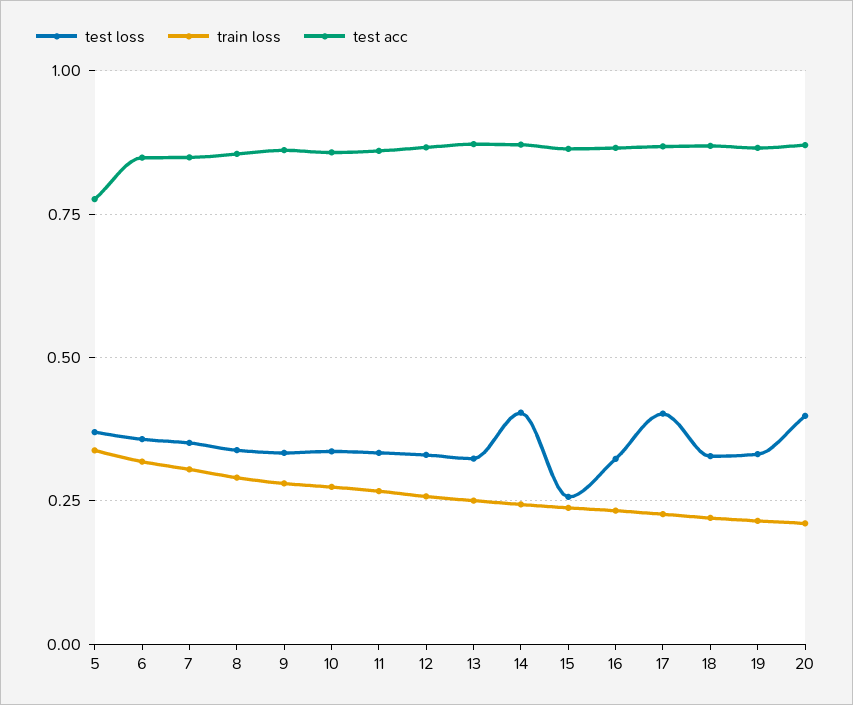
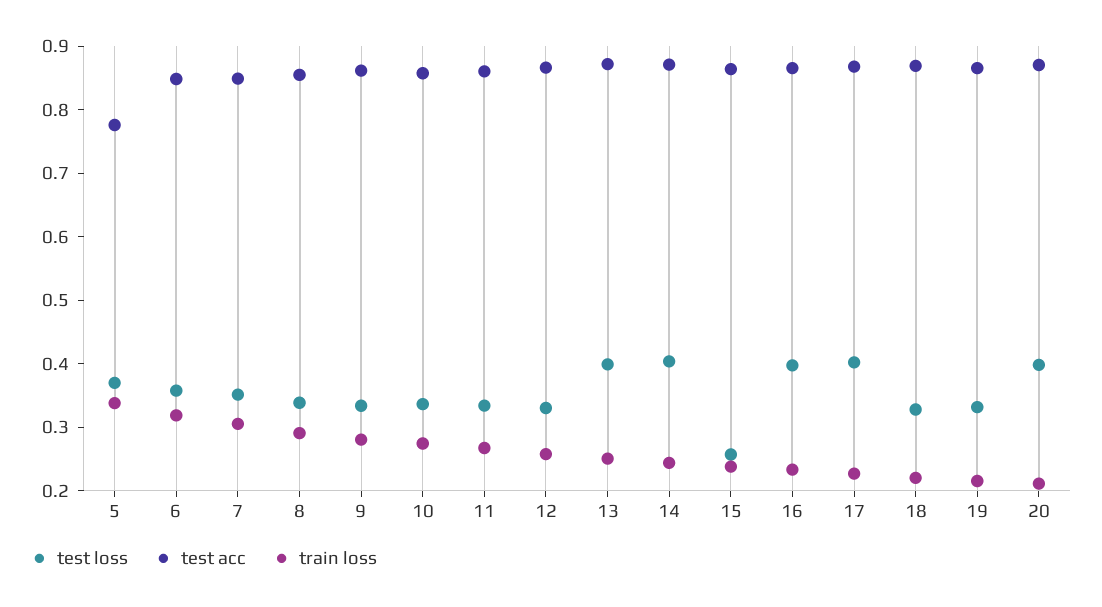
test loss, 13: 0.325 -> 0.4
test loss, 16: 0.325 -> 0.4

